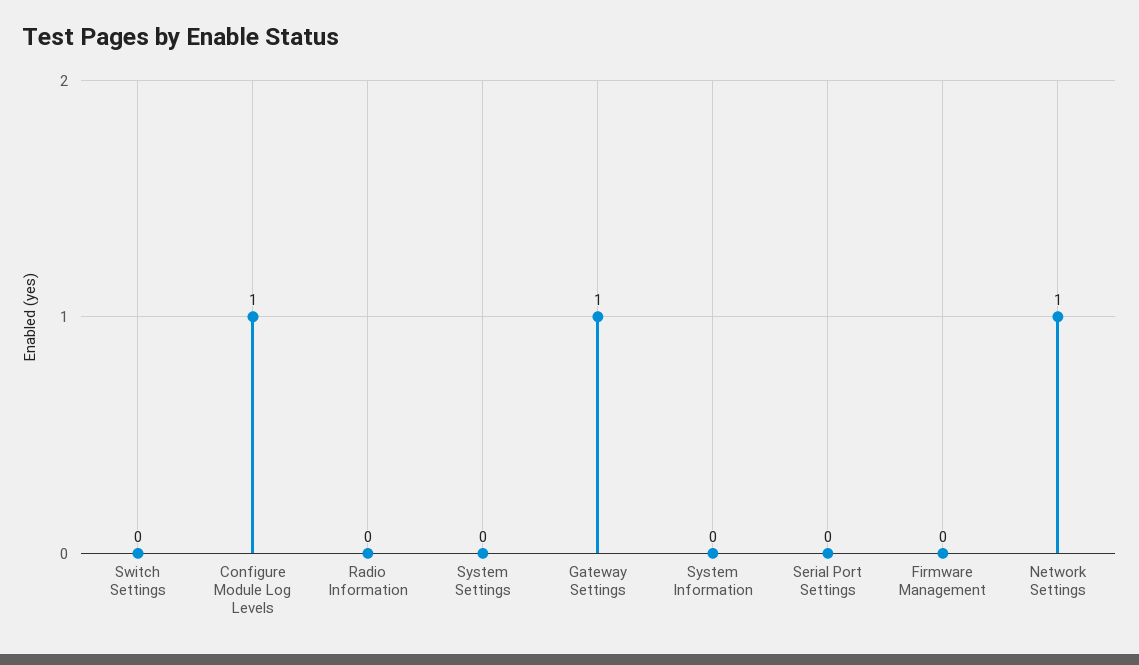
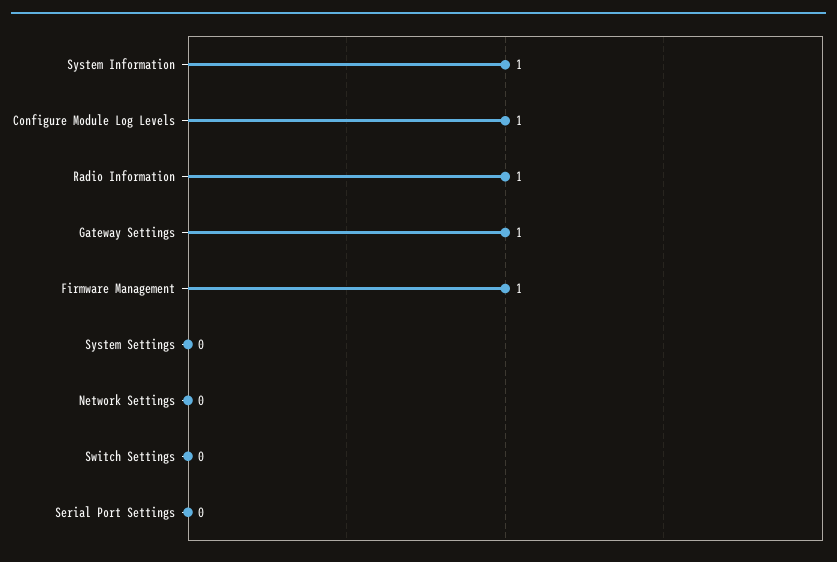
Radio Information: 0 -> 1
System Information: 0 -> 1
Firmware Management: 0 -> 1
Network Settings: 1 -> 0

